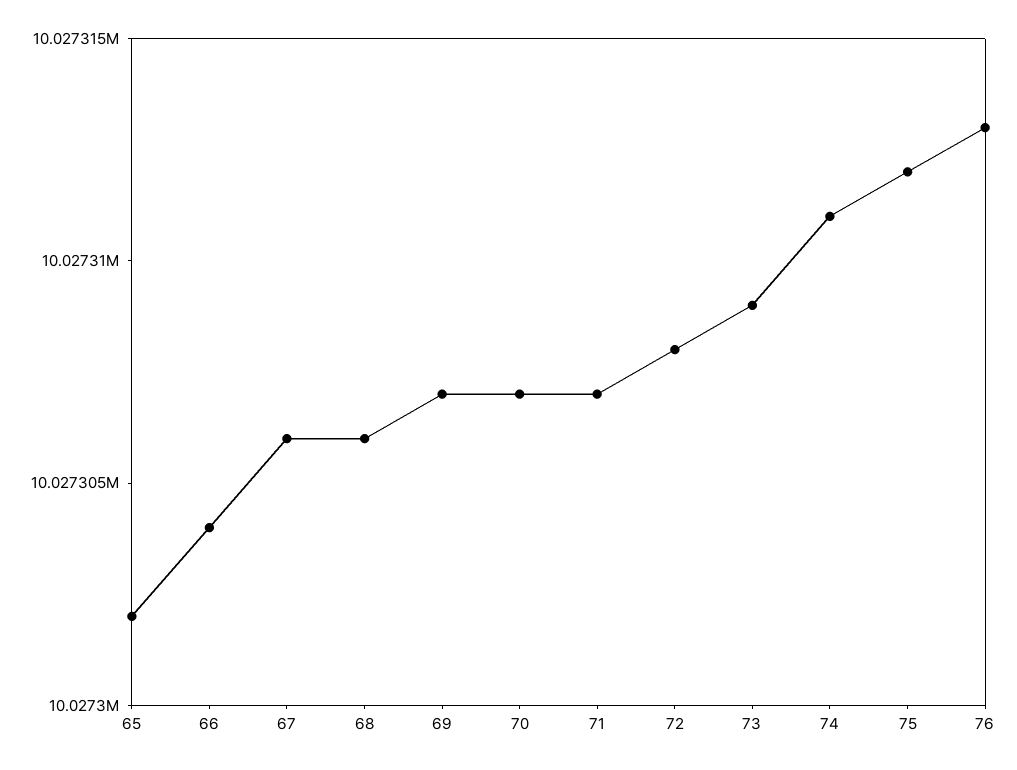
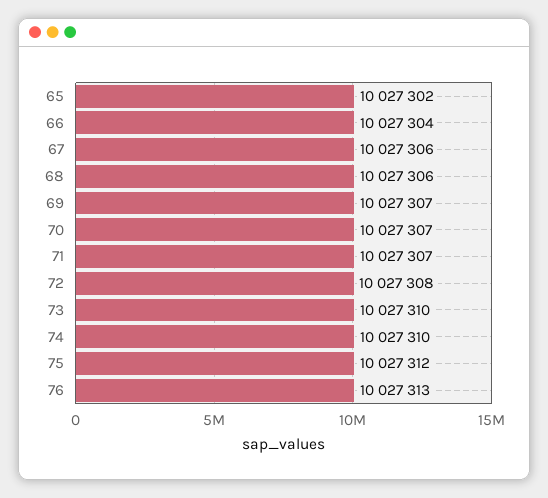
73: 10027309 -> 10027310
74: 10027311 -> 10027310

